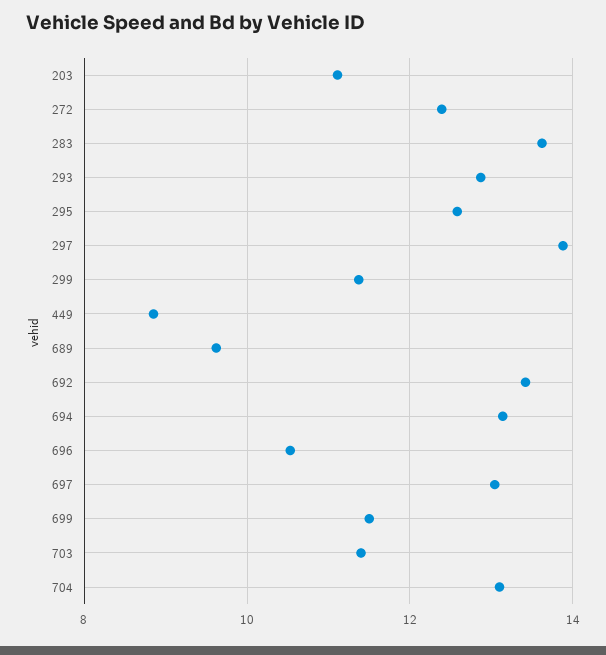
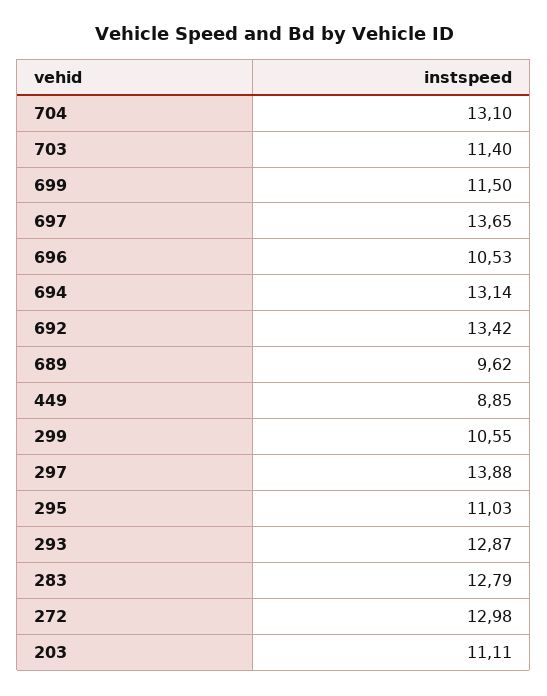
272: 12.4 -> 12.98
283: 13.6 -> 12.79
295: 12.6 -> 11.03
299: 11.4 -> 10.55
697: 13 -> 13.65

